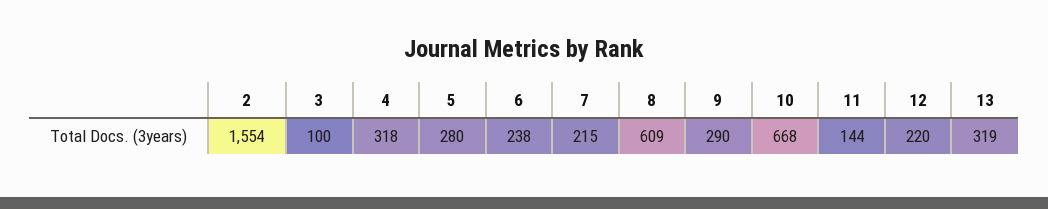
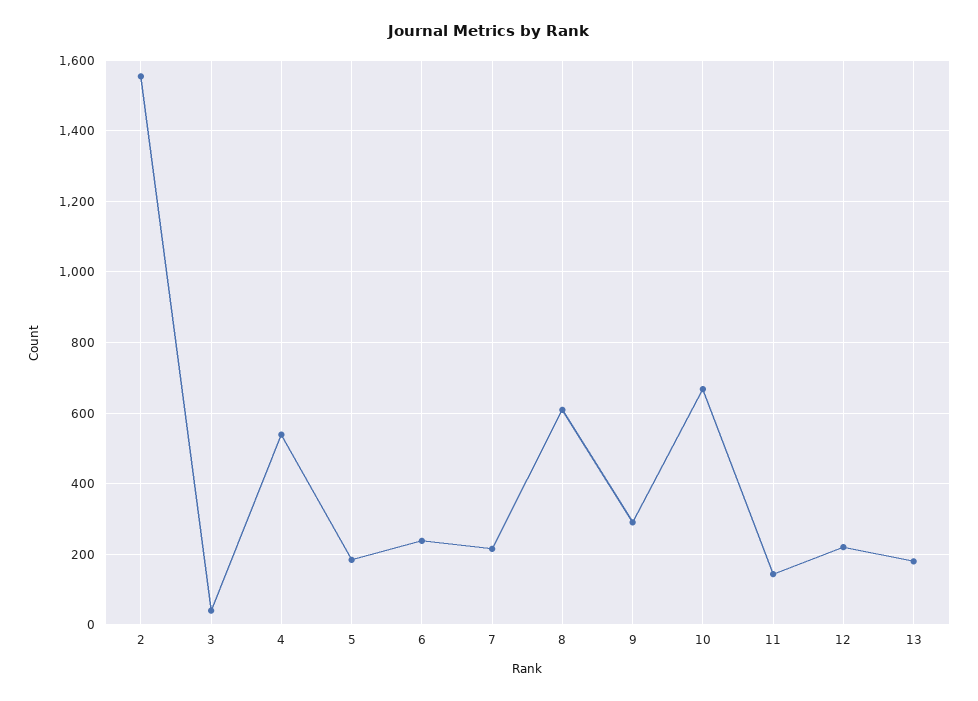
3: 100 -> 40
4: 318 -> 540
5: 280 -> 180
13: 319 -> 180

